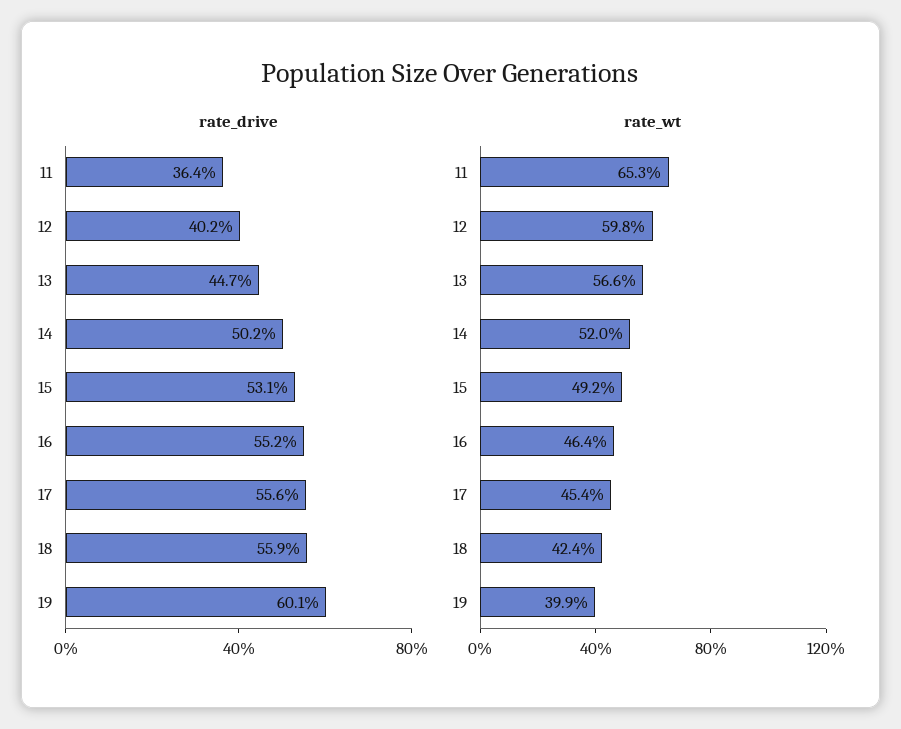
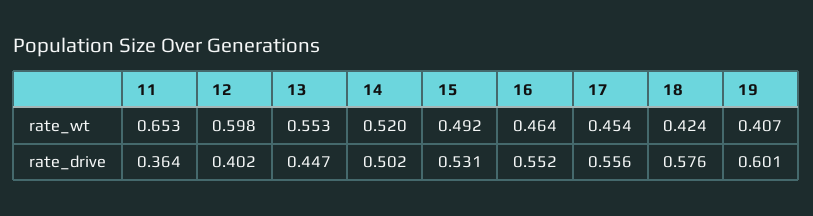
rate_drive, 18: 0.559 -> 0.576
rate_wt, 13: 0.566 -> 0.553
rate_wt, 19: 0.399 -> 0.407

